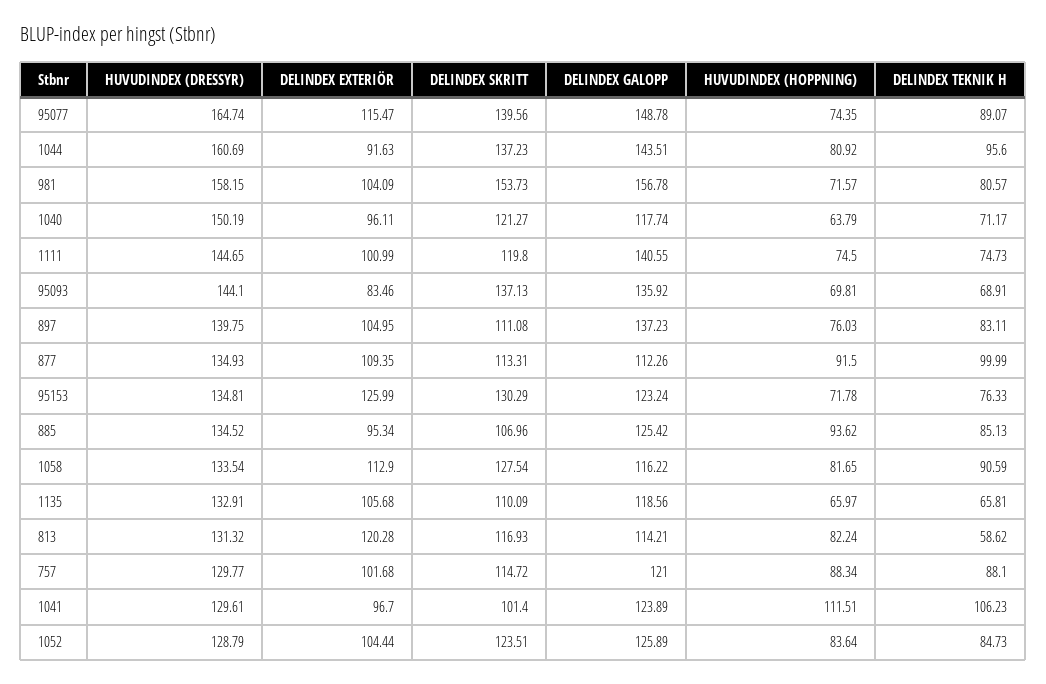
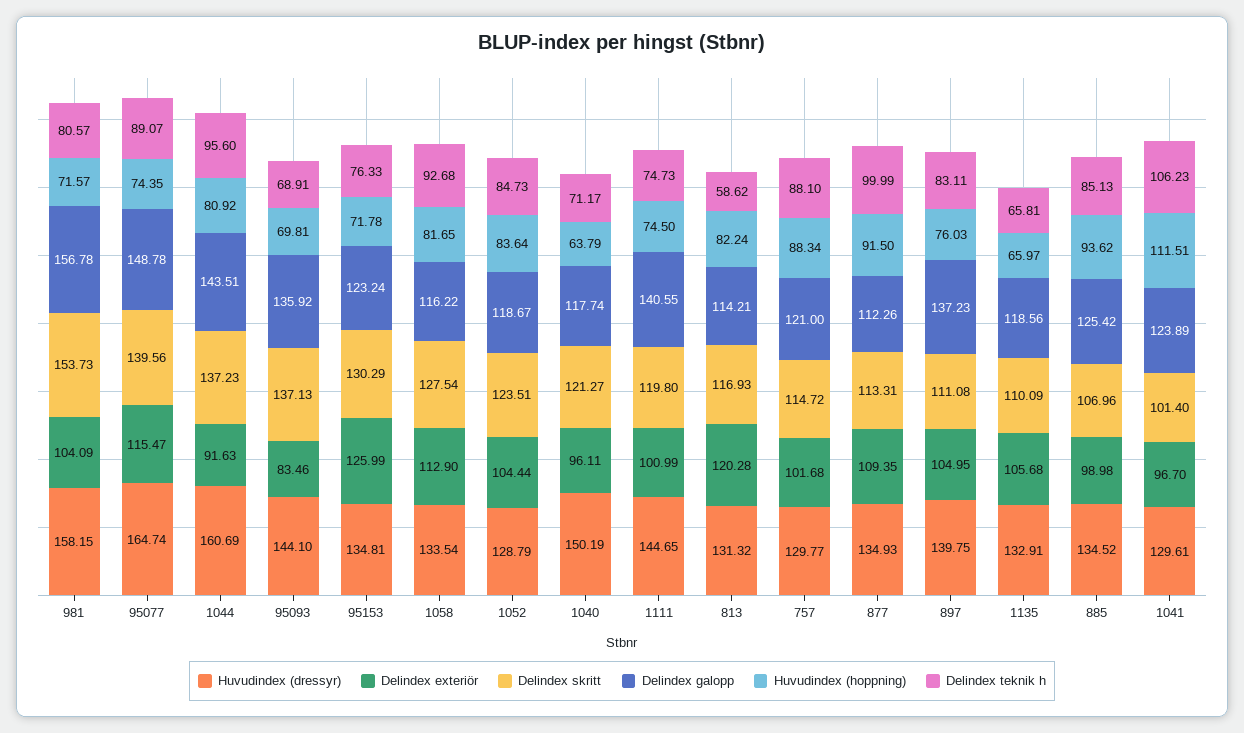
DELINDEX EXTERIÖR, 885: 95.34 -> 98.98
DELINDEX TEKNIK H, 1058: 90.59 -> 92.68
DELINDEX GALOPP, 1052: 125.89 -> 118.67

